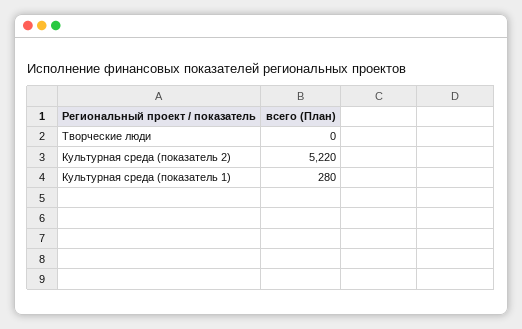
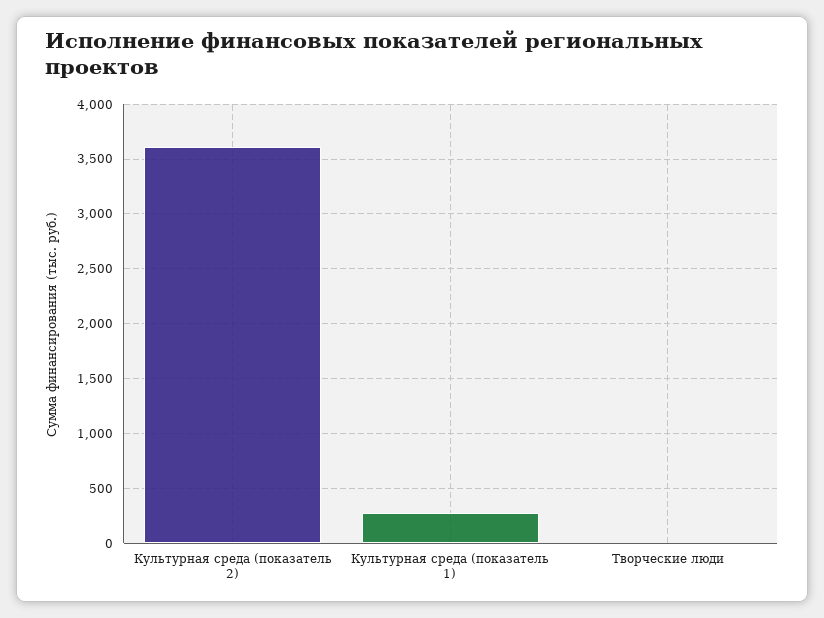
Культурная среда (показатель 2): 5220 -> 3600

